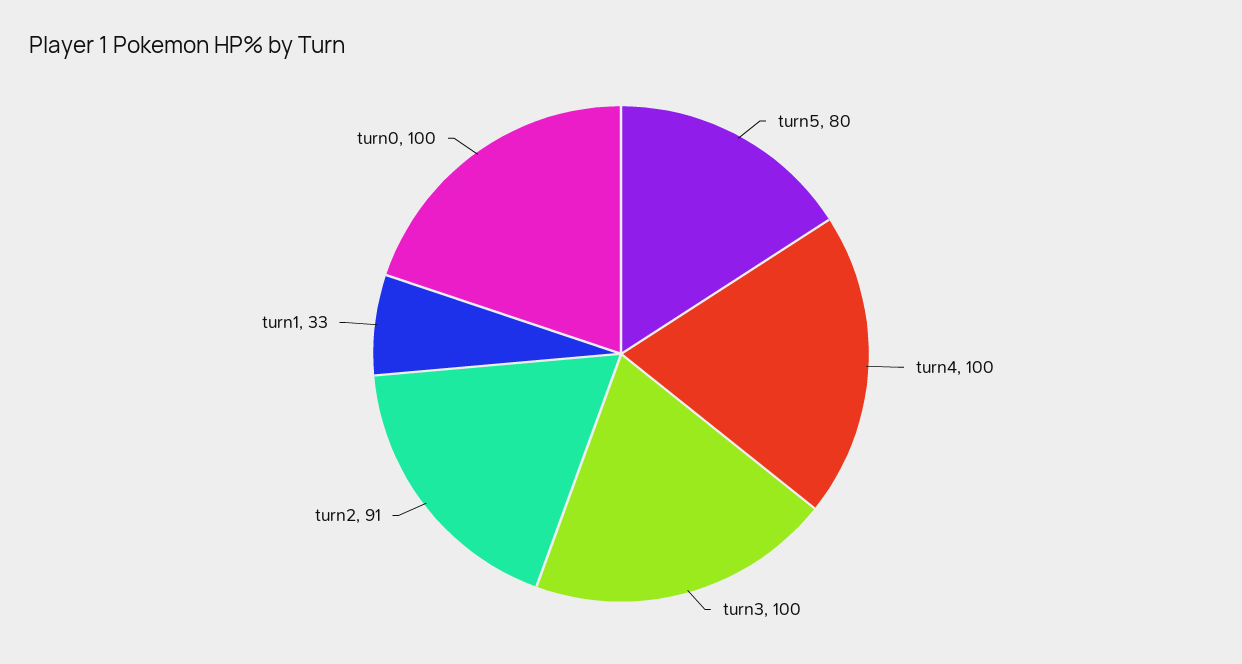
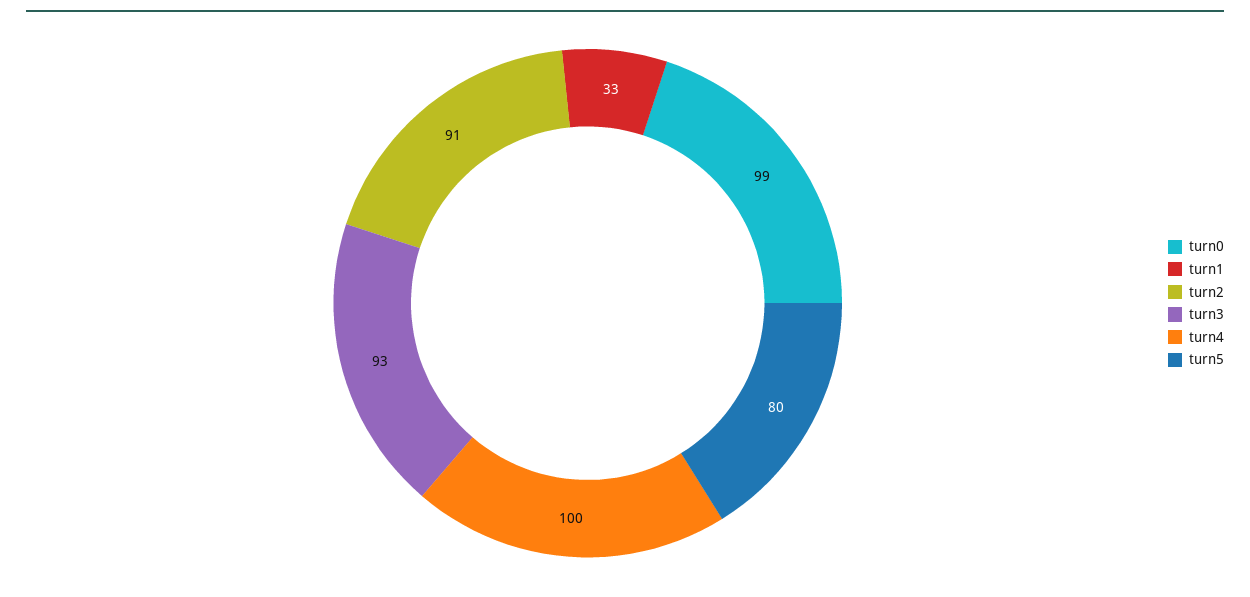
turn3: 100 -> 93
turn0: 100 -> 99

